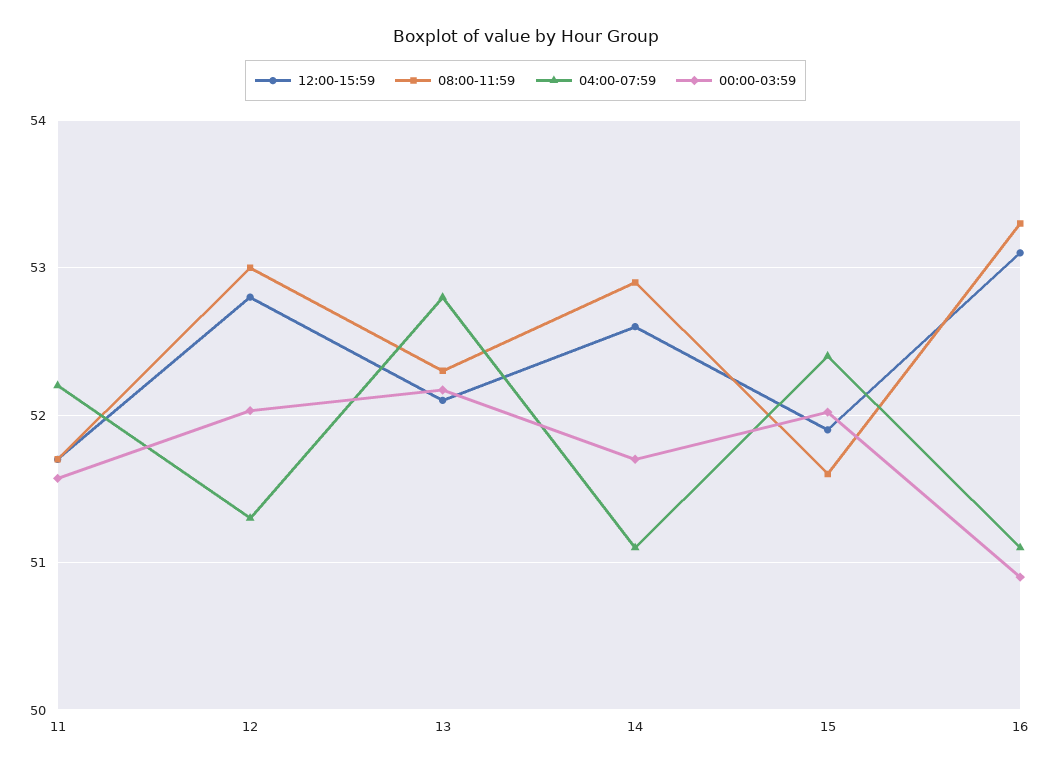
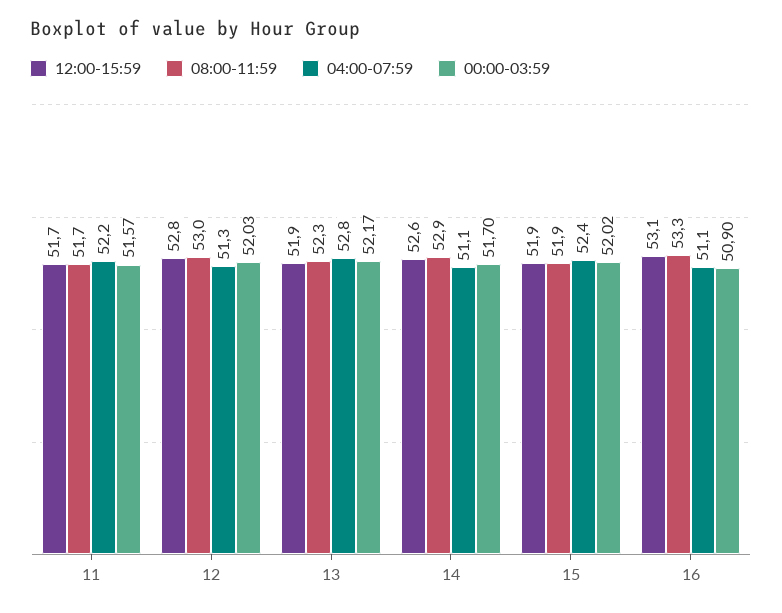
12:00-15:59, 13: 52.1 -> 51.9
08:00-11:59, 15: 51.6 -> 51.9

